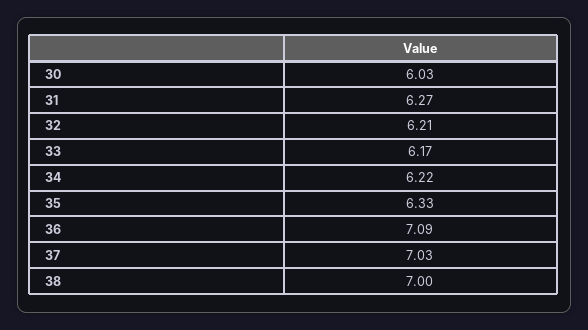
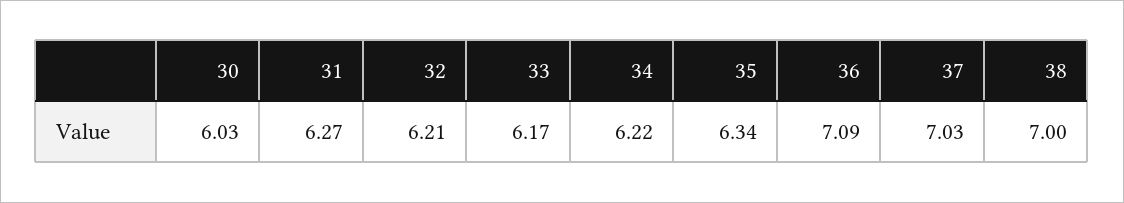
35: 6.33 -> 6.34

